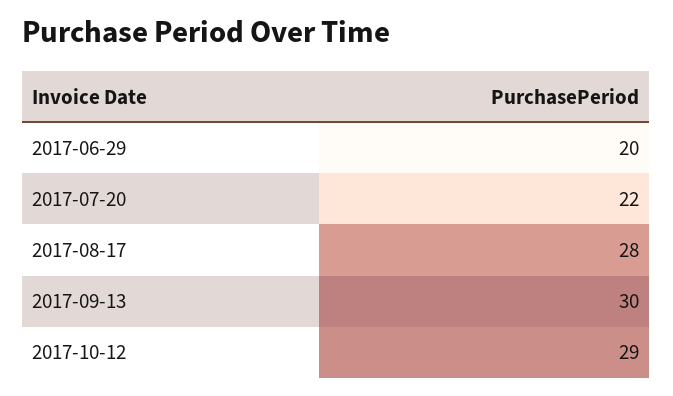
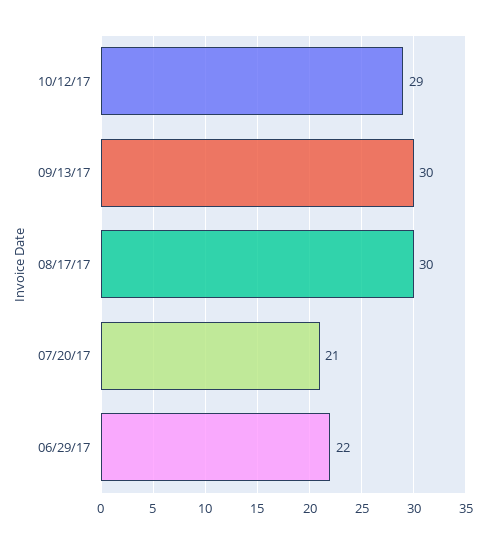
2017-06-29: 20 -> 22
2017-07-20: 22 -> 21
2017-08-17: 28 -> 30

